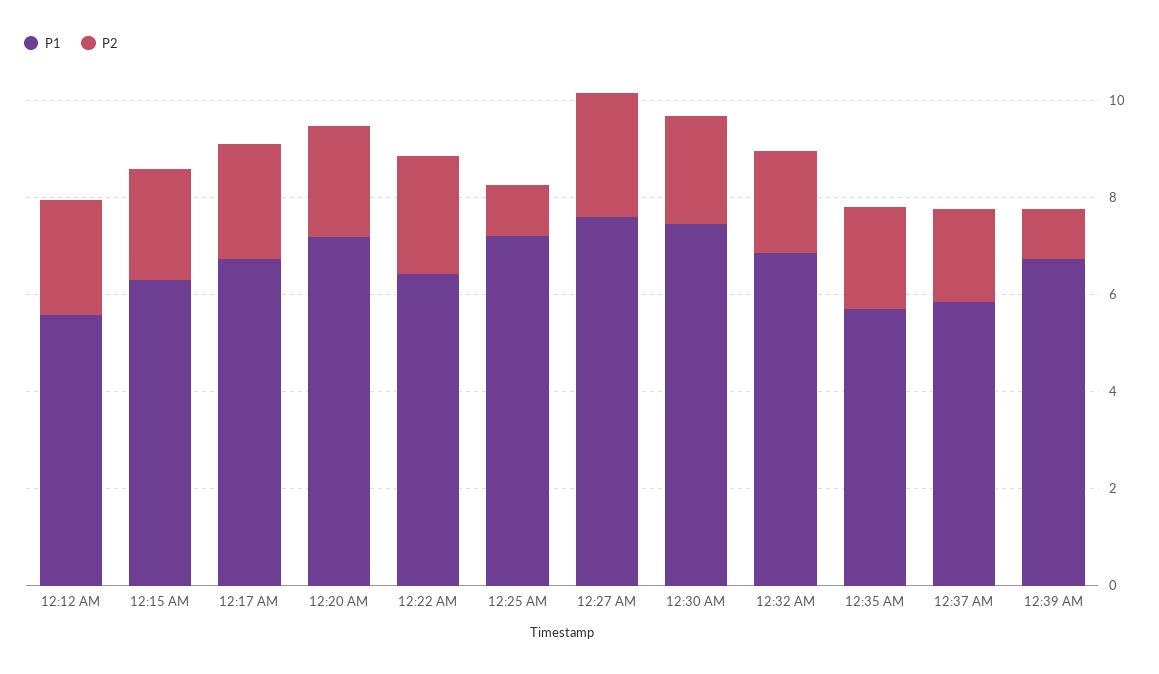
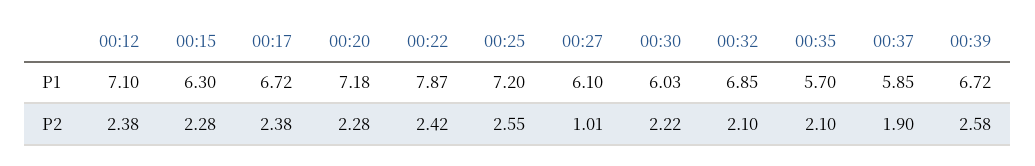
P1, 12:12 AM: 5.5 -> 7.1
P1, 12:22 AM: 6.5 -> 7.87
P2, 12:25 AM: 1 -> 2.55
P1, 12:27 AM: 7.5 -> 6.1
P2, 12:27 AM: 2.5 -> 1.01
P1, 12:30 AM: 7.5 -> 6.03
P2, 12:39 AM: 1 -> 2.58

